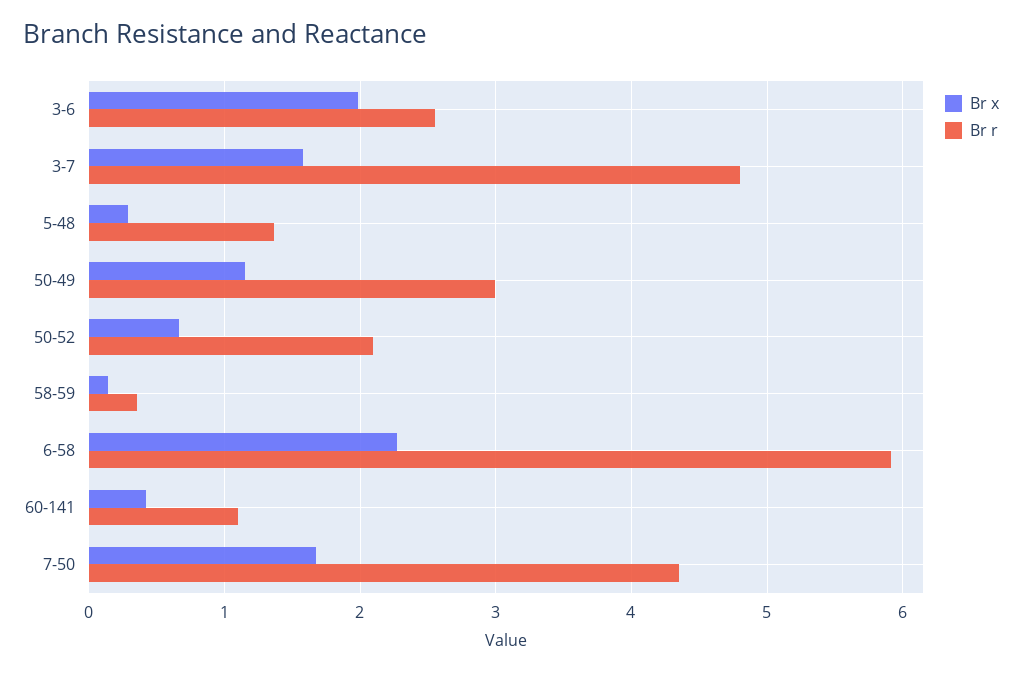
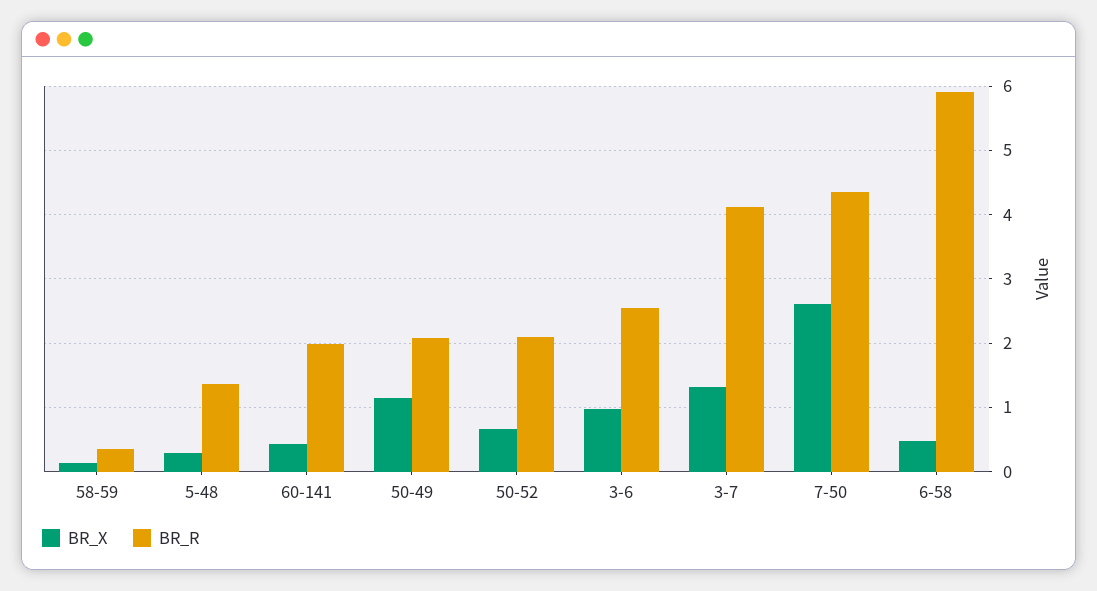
Br x, 3-6: 2 -> 1
Br x, 3-7: 1.6 -> 1.3
Br r, 3-7: 4.8 -> 4.1
Br r, 50-49: 3 -> 2.1
Br x, 6-58: 2.3 -> 0.5
Br r, 60-141: 1.1 -> 2
Br x, 7-50: 1.7 -> 2.6

